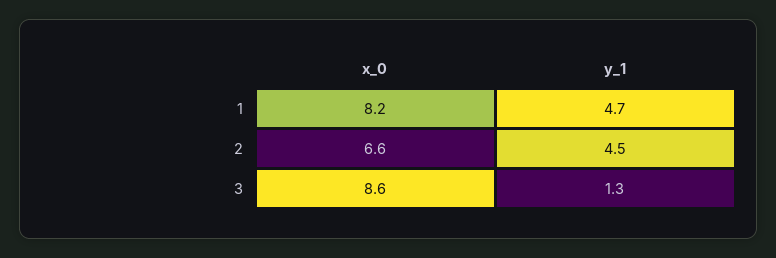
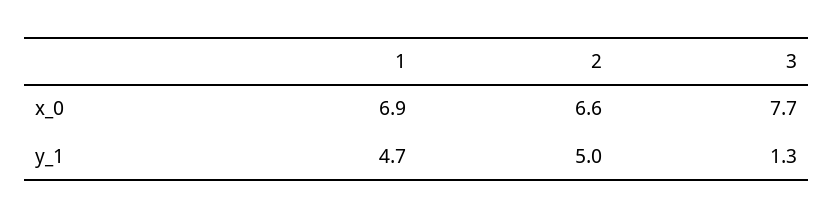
x_0, 1: 8.2 -> 6.9
y_1, 2: 4.5 -> 5
x_0, 3: 8.6 -> 7.7

